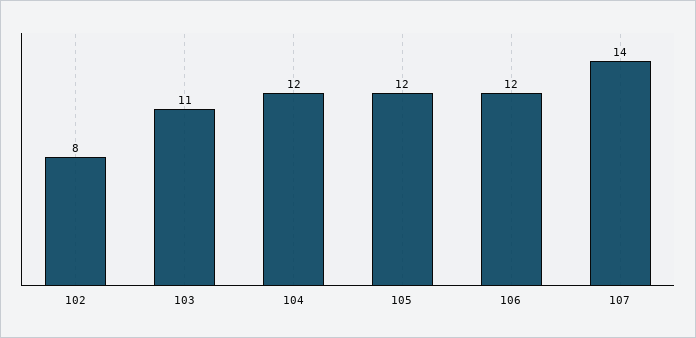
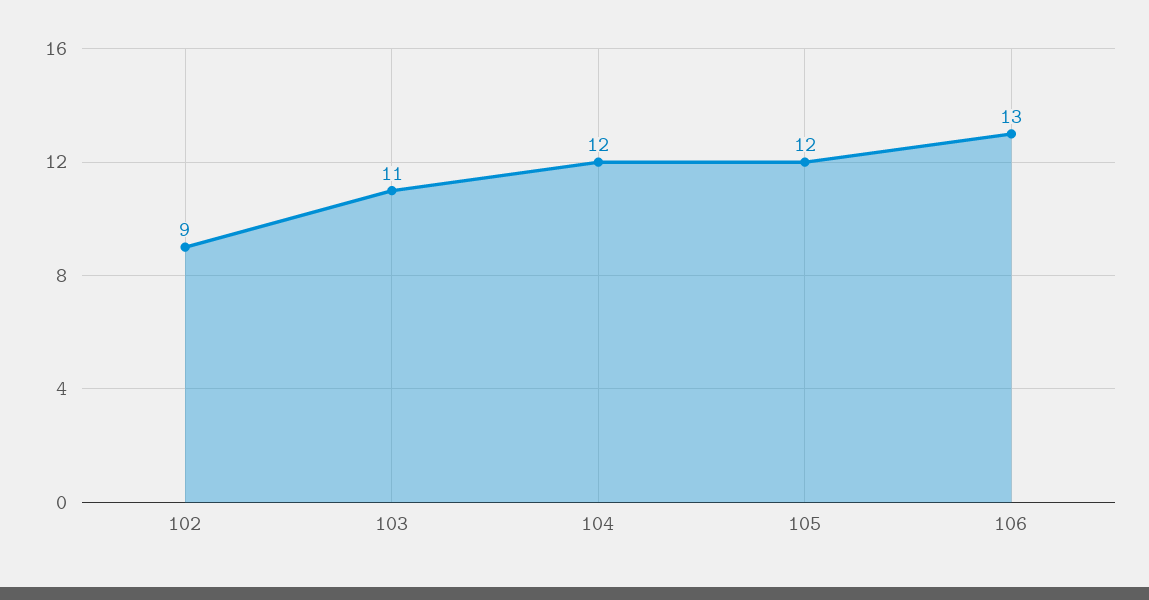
102: 8 -> 9
106: 12 -> 13
107: 14 -> none

